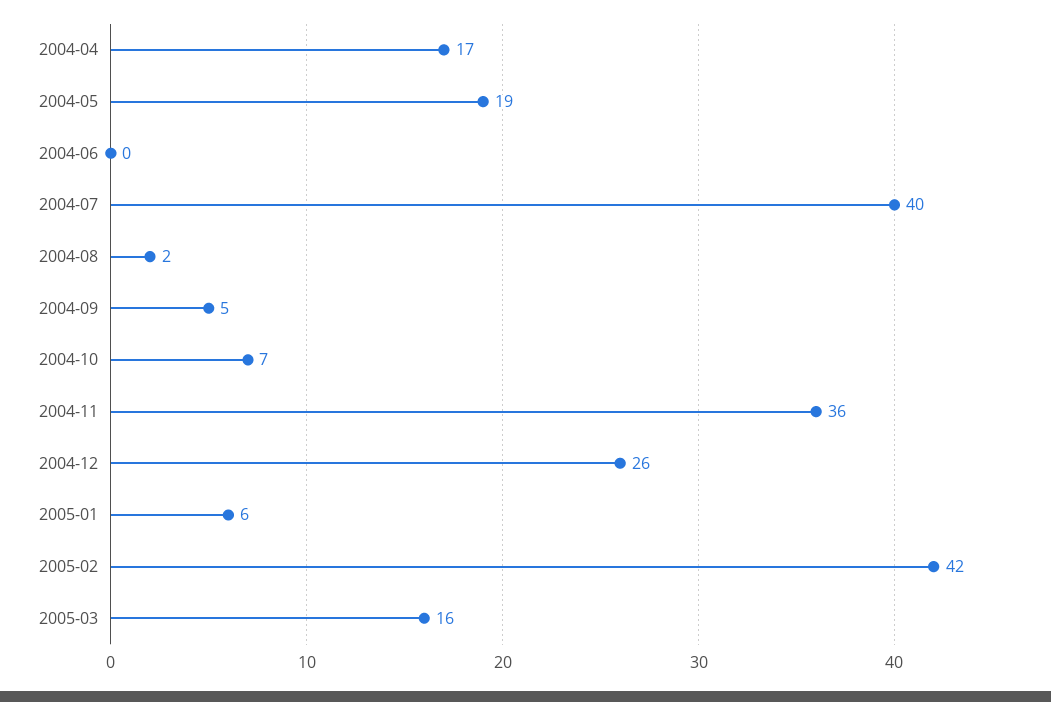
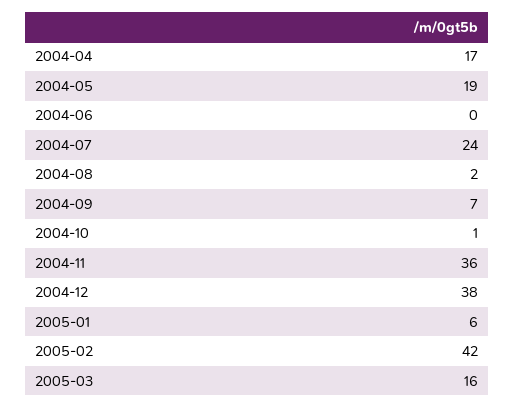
2004-07: 40 -> 24
2004-09: 5 -> 7
2004-10: 7 -> 1
2004-12: 26 -> 38

